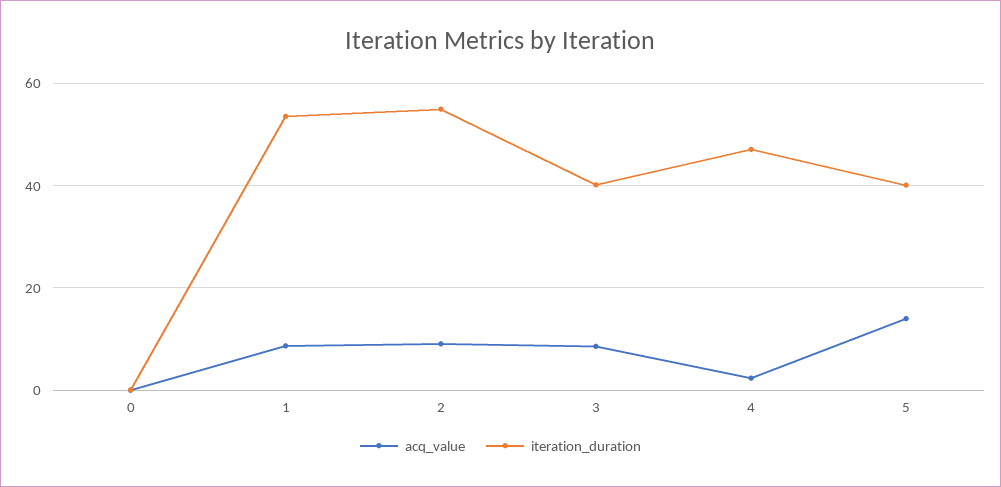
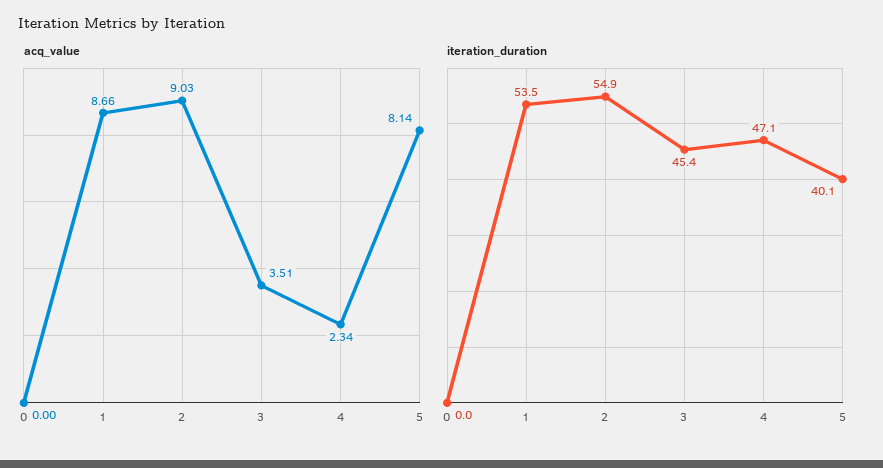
acq_value, 3: 8 -> 3.51
iteration_duration, 3: 40 -> 45.4
acq_value, 5: 14 -> 8.14

